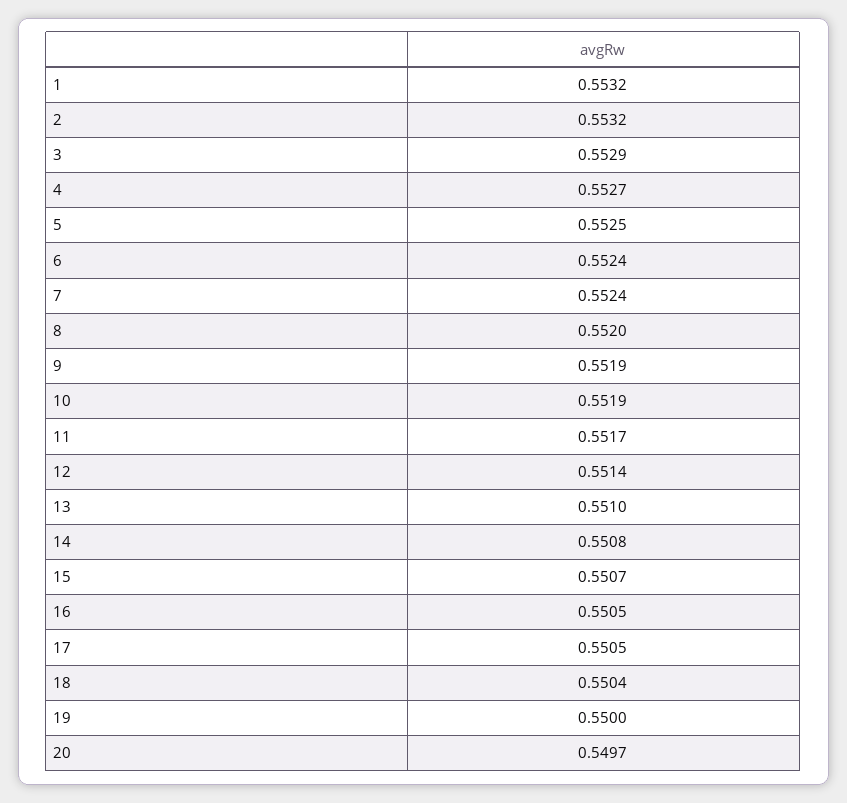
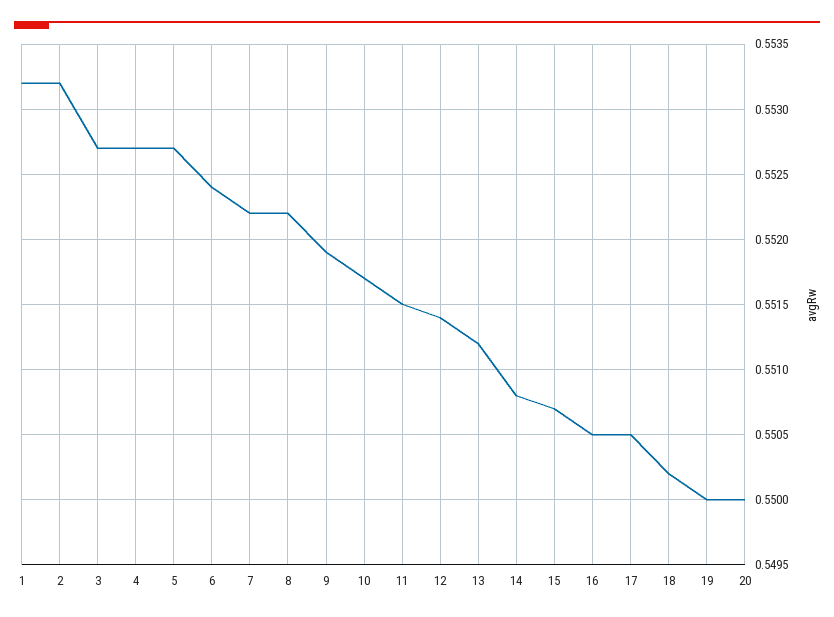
3: 0.5529 -> 0.5527
5: 0.5525 -> 0.5527
7: 0.5524 -> 0.5522
8: 0.552 -> 0.5522
10: 0.5519 -> 0.5517
11: 0.5517 -> 0.5515
13: 0.551 -> 0.5512
18: 0.5504 -> 0.5502
20: 0.5497 -> 0.55

